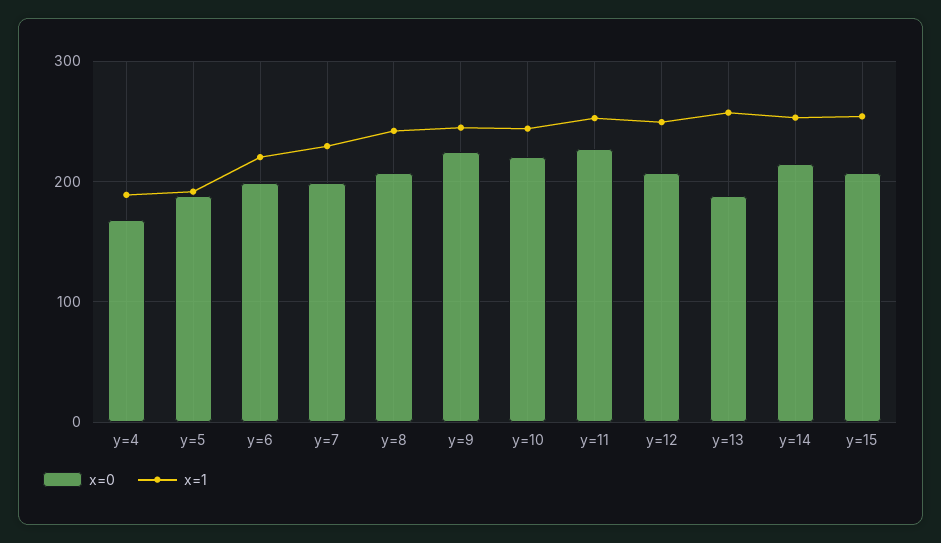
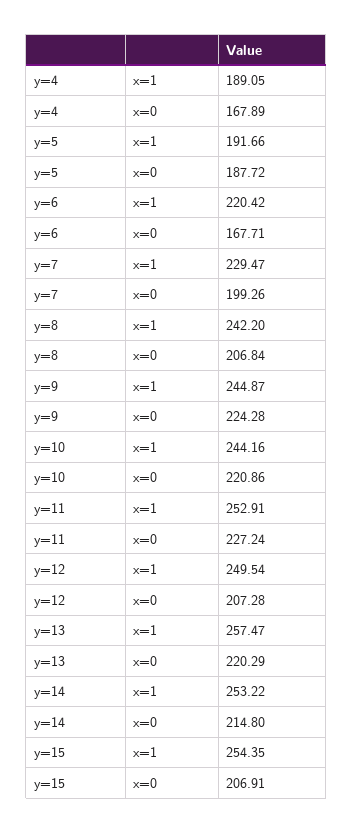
x=0, y=6: 200 -> 167.71
x=0, y=13: 190 -> 220.29

